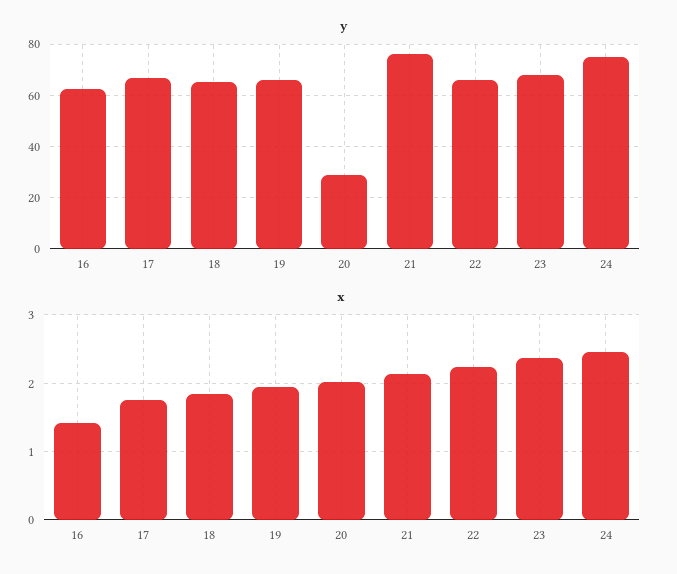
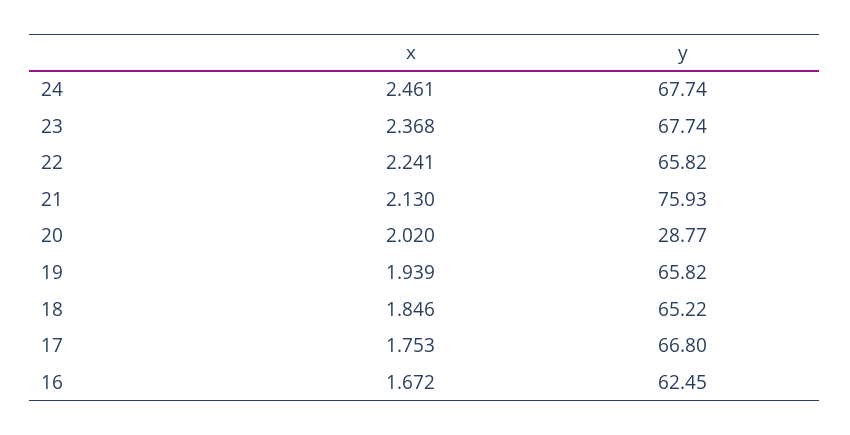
y, 24: 75 -> 67.74
x, 16: 1.4 -> 1.672

